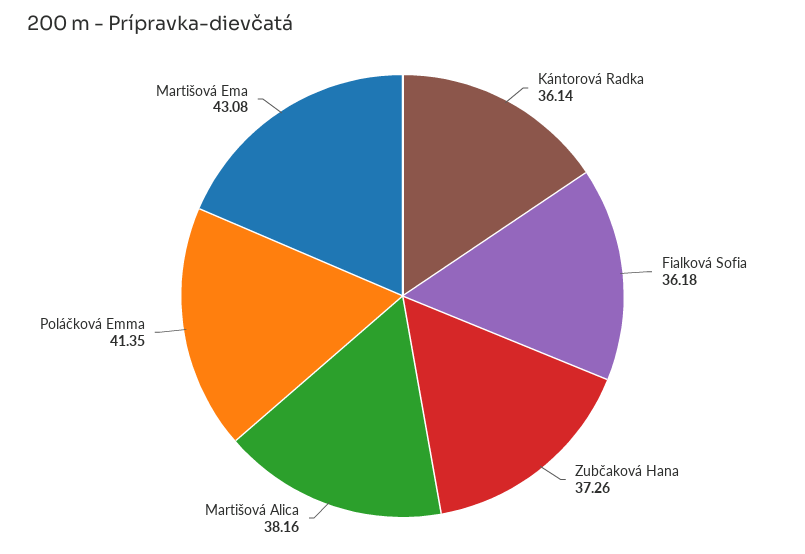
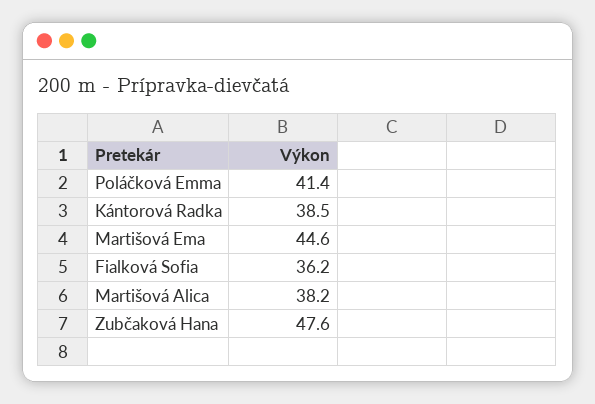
Kántorová Radka: 36.14 -> 38.5
Zubčaková Hana: 37.26 -> 47.6
Martišová Ema: 43.08 -> 44.6

